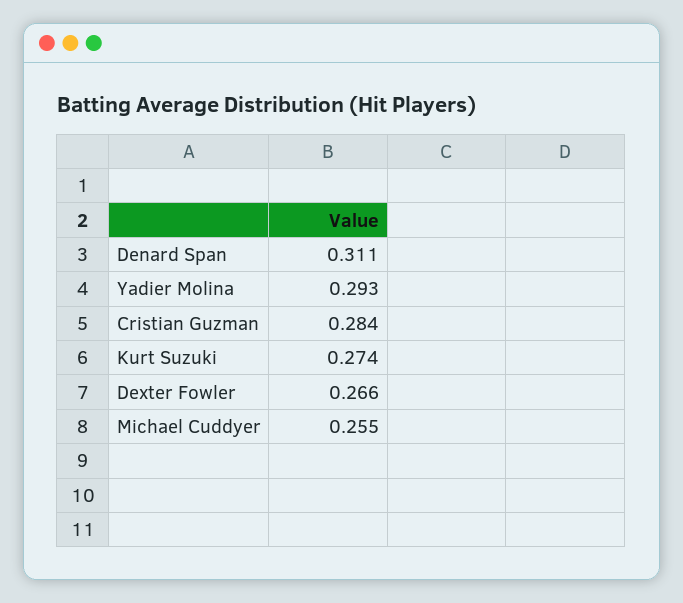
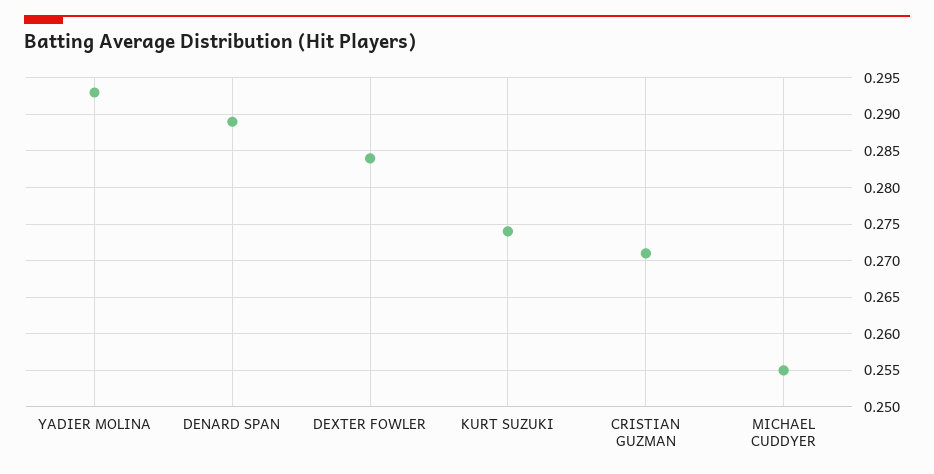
Denard Span: 0.311 -> 0.289
Cristian Guzman: 0.284 -> 0.271
Dexter Fowler: 0.266 -> 0.284

